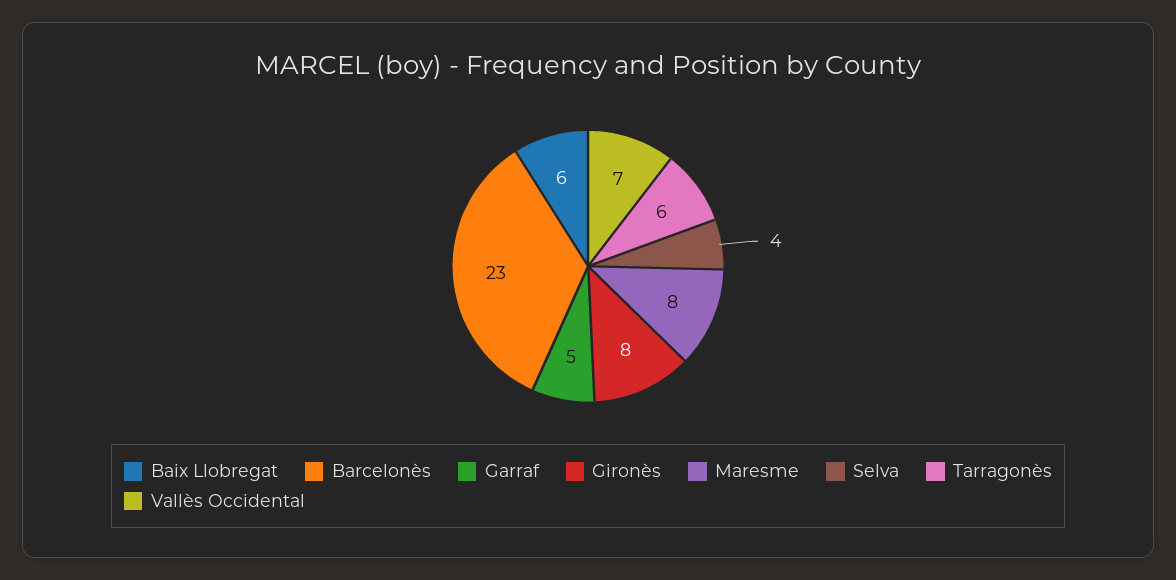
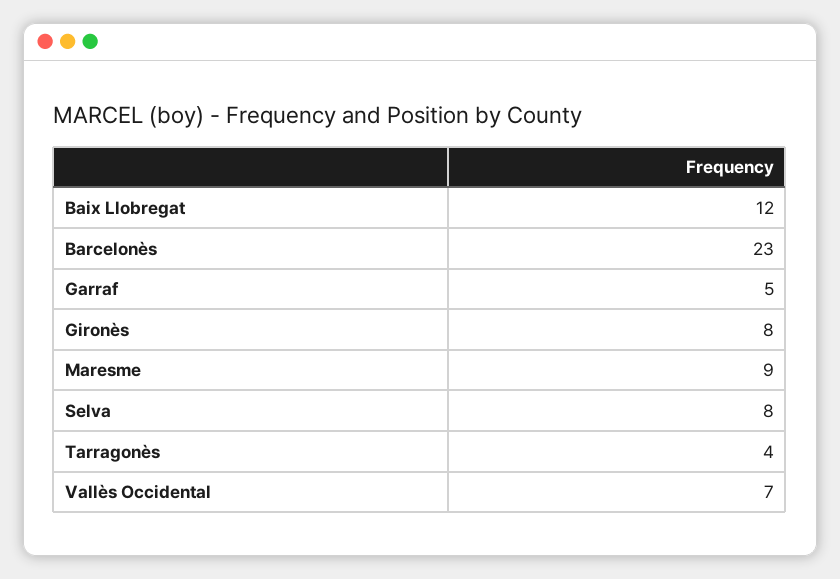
Baix Llobregat: 6 -> 12
Maresme: 8 -> 9
Selva: 4 -> 8
Tarragonès: 6 -> 4

